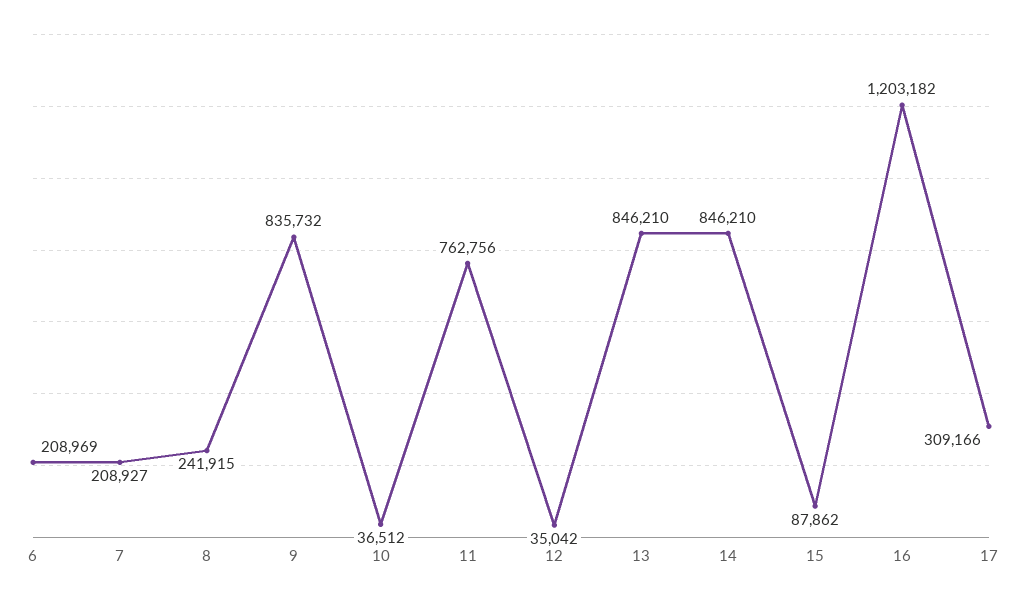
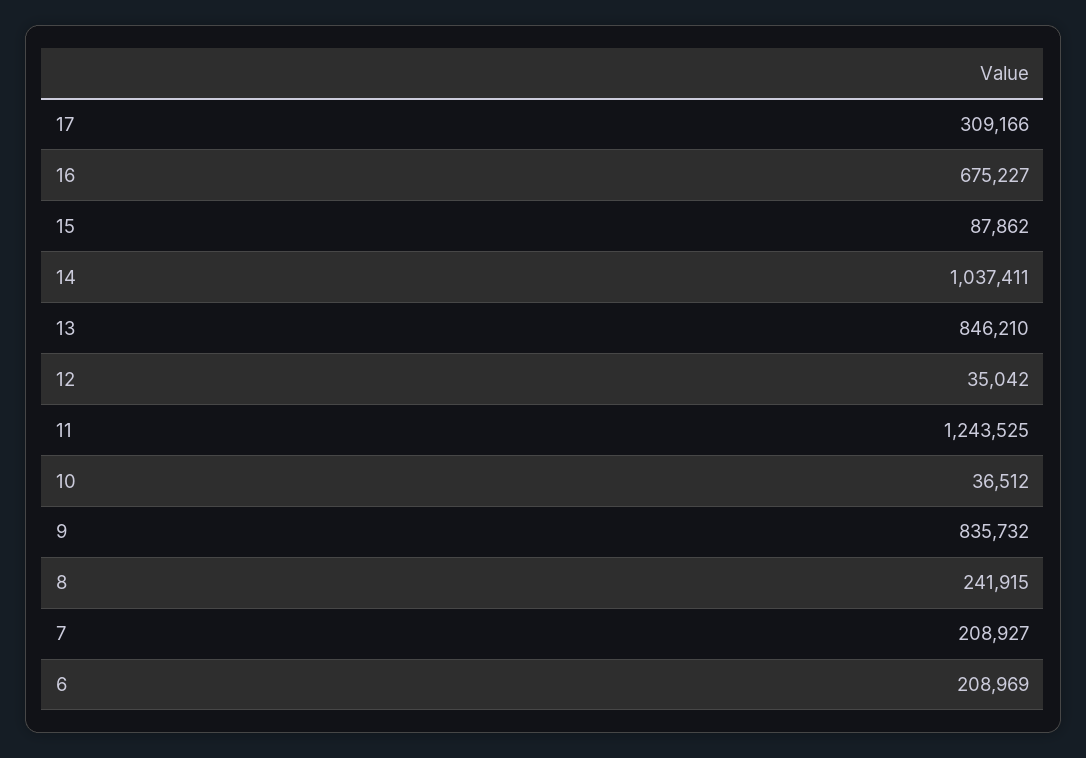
11: 762756 -> 1243525
14: 846210 -> 1037411
16: 1203182 -> 675227

